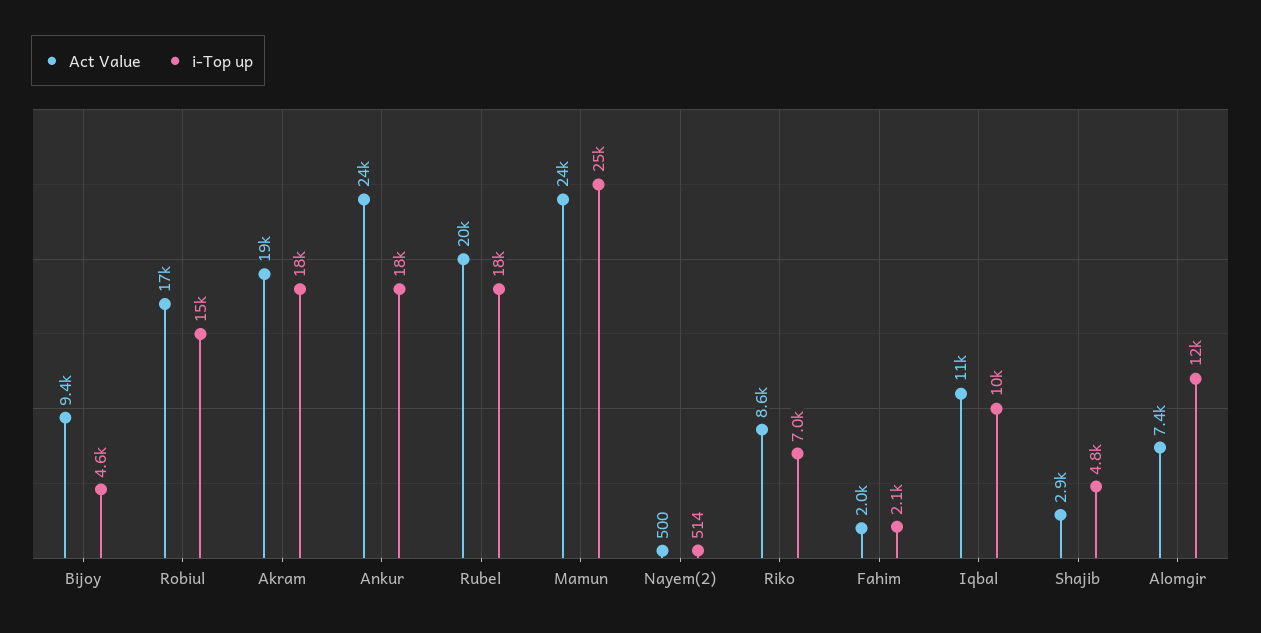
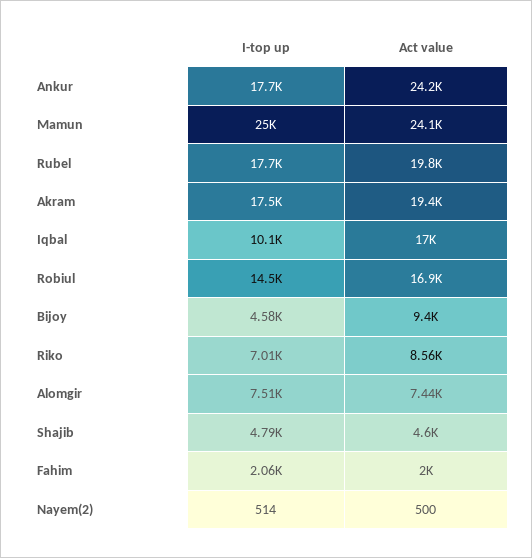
Act Value, Iqbal: 11000 -> 17000
Act Value, Shajib: 2900 -> 4600
i-Top up, Alomgir: 12000 -> 7510

